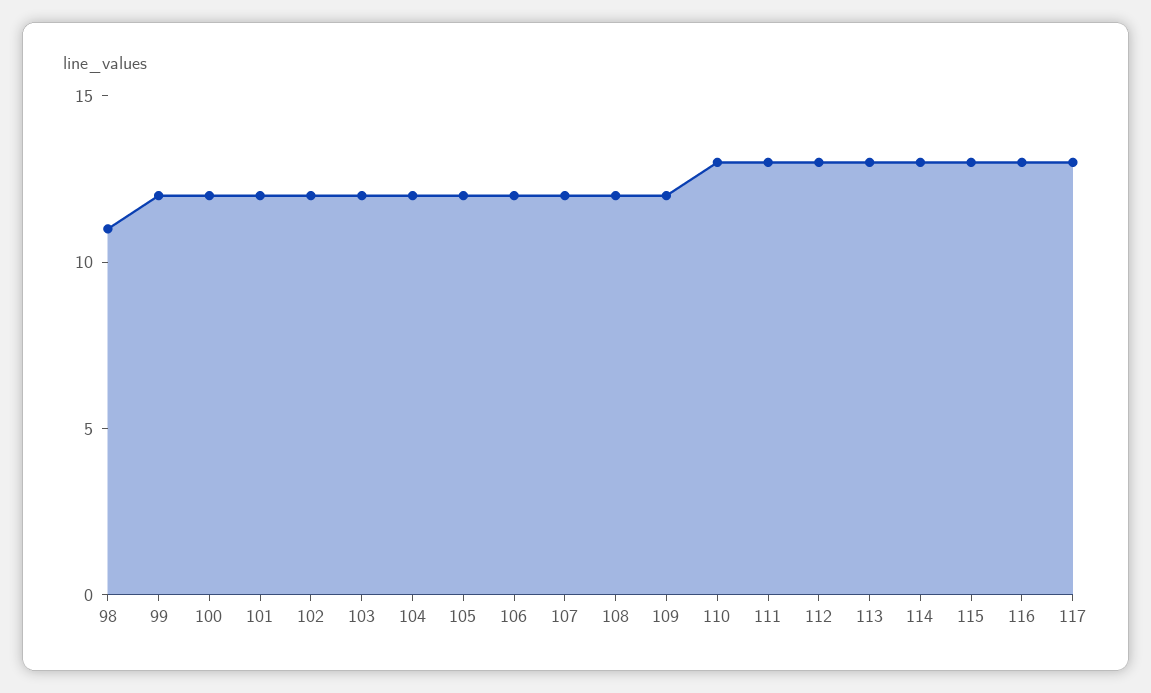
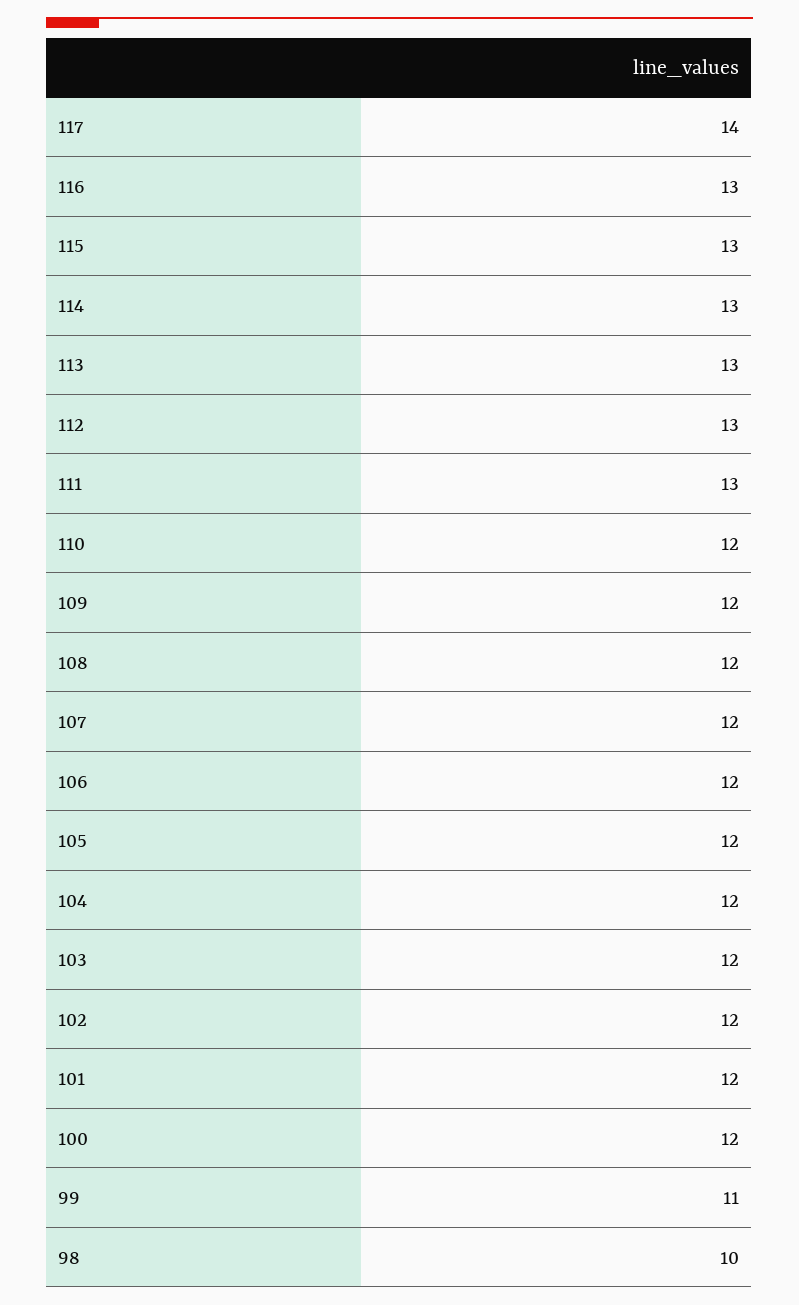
98: 11 -> 10
99: 12 -> 11
110: 13 -> 12
117: 13 -> 14

